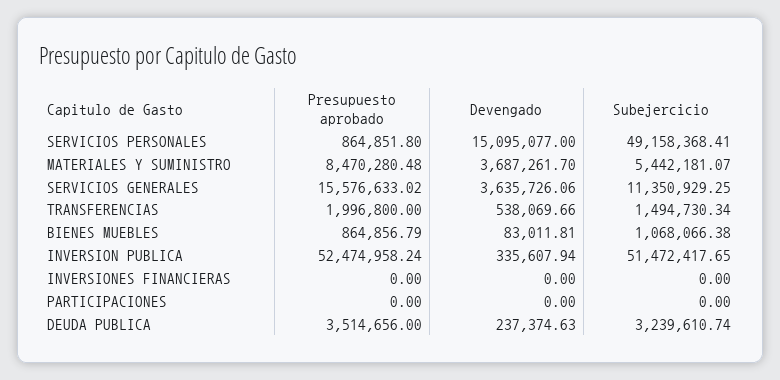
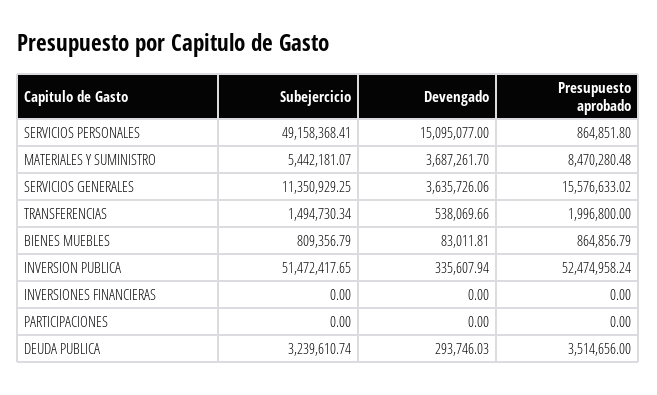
Subejercicio, BIENES MUEBLES: 1068066.38 -> 809356.79
Devengado, DEUDA PUBLICA: 237374.63 -> 293746.03

